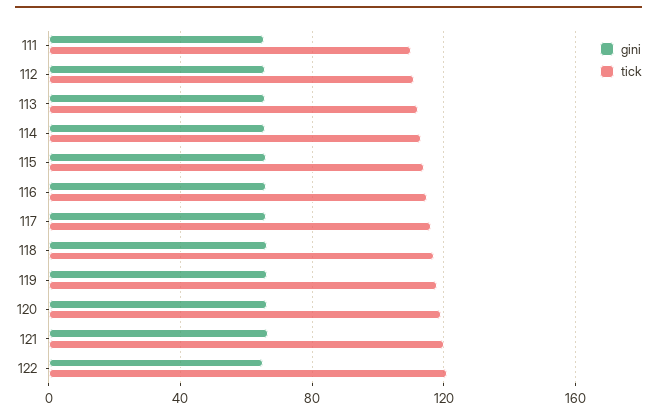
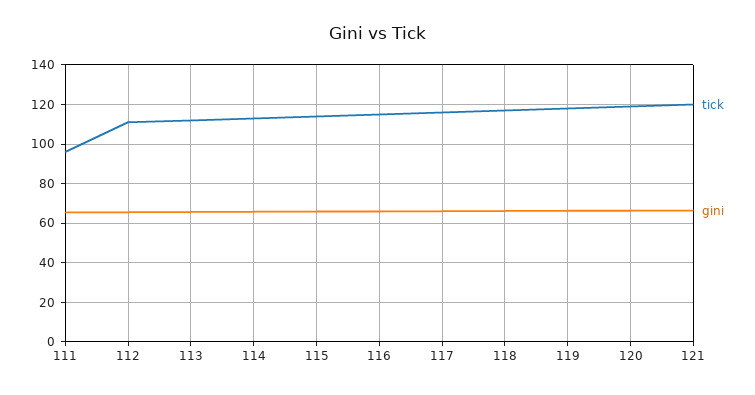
tick, 111: 110 -> 95
gini, 122: 65 -> none
tick, 122: 120 -> none

